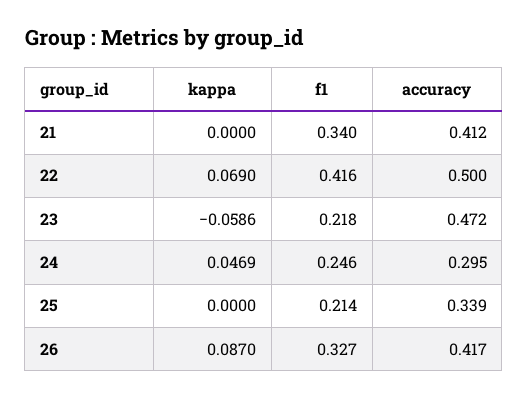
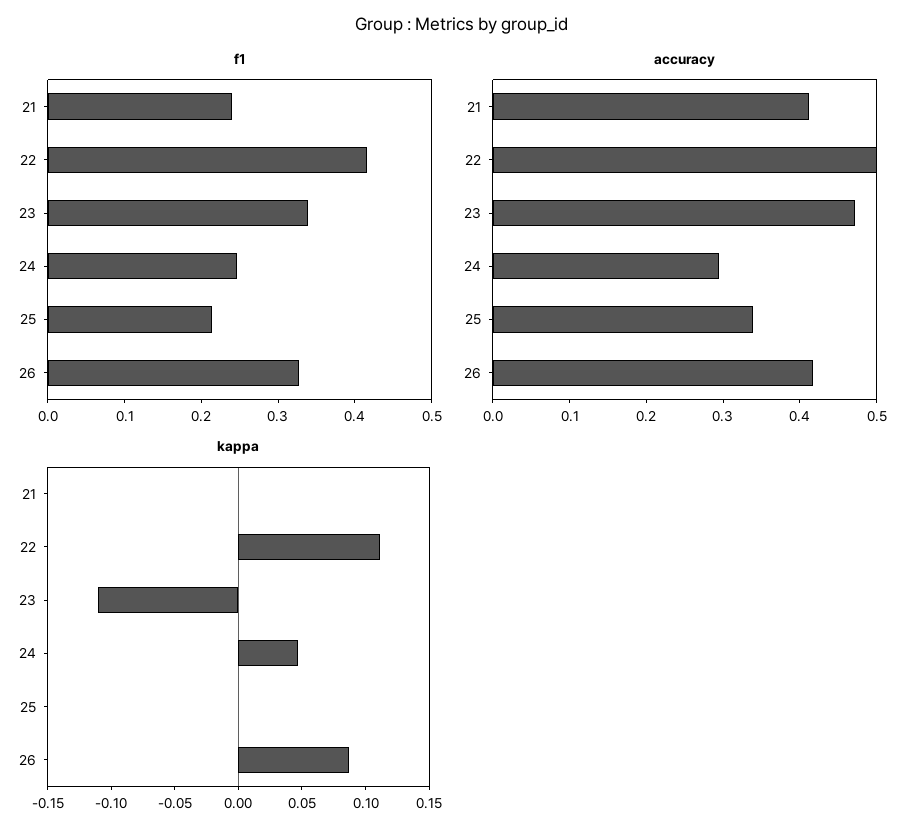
f1, 21: 0.34 -> 0.24
kappa, 22: 0.069 -> 0.11
kappa, 23: -0.0586 -> -0.11
f1, 23: 0.218 -> 0.34

